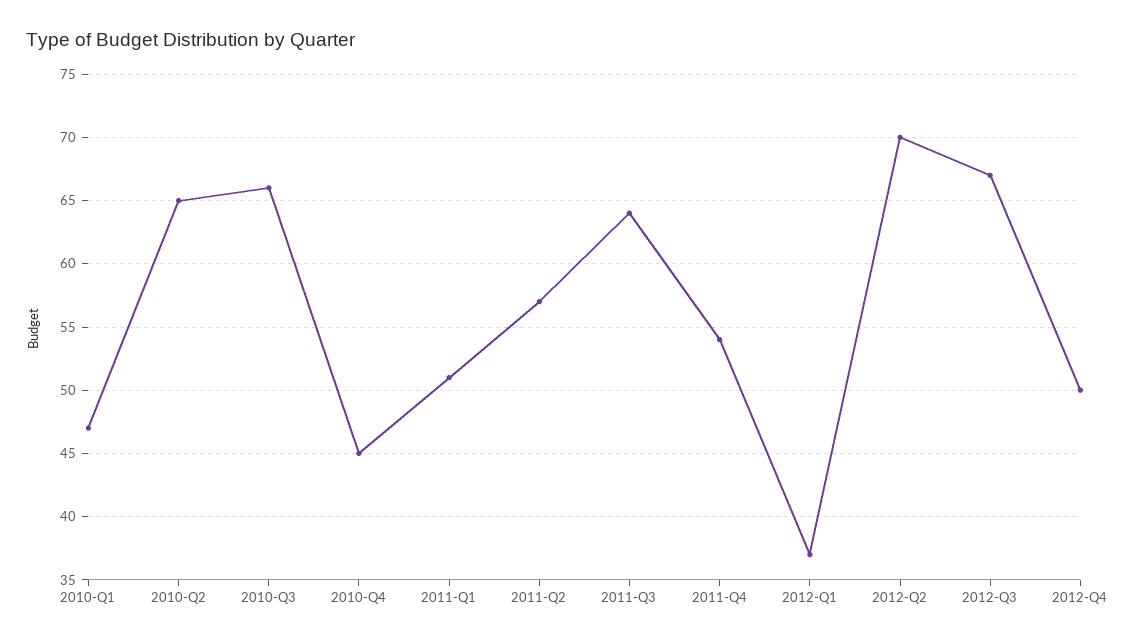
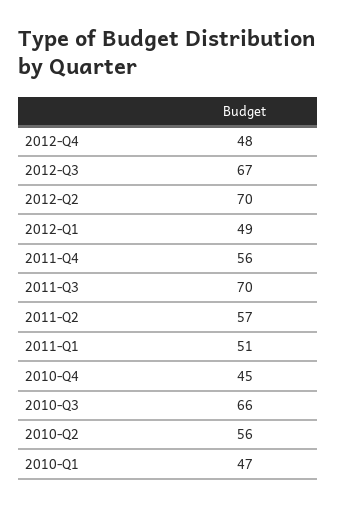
2010-Q2: 65 -> 56
2011-Q3: 64 -> 70
2011-Q4: 54 -> 56
2012-Q1: 37 -> 49
2012-Q4: 50 -> 48

